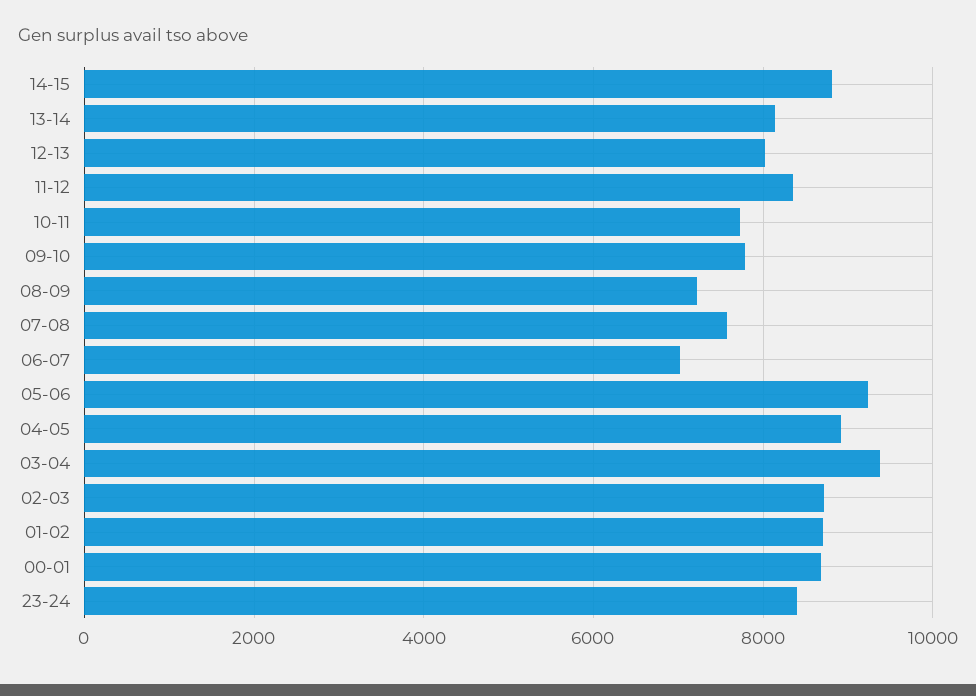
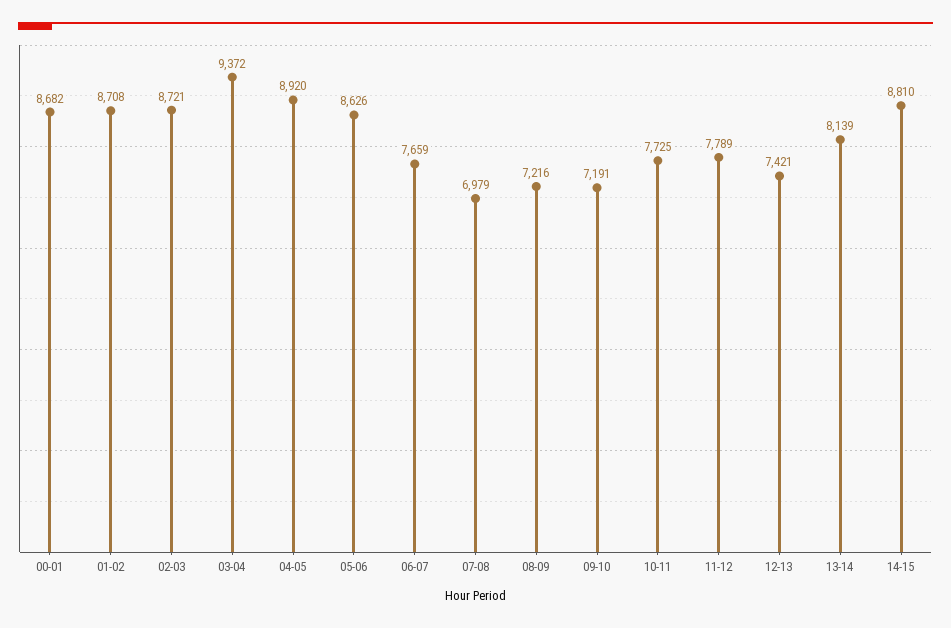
12-13: 8000 -> 7421
11-12: 8400 -> 7789
09-10: 7800 -> 7191
07-08: 7600 -> 6979
06-07: 7000 -> 7659
05-06: 9200 -> 8626
23-24: 8400 -> none

